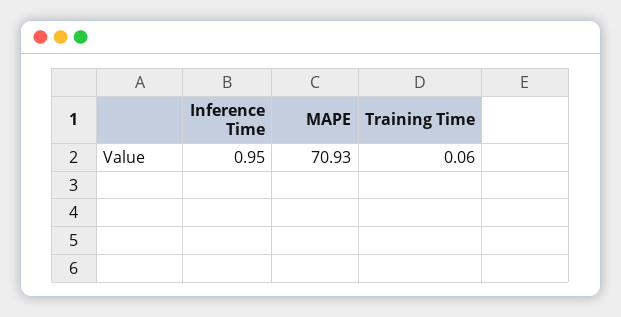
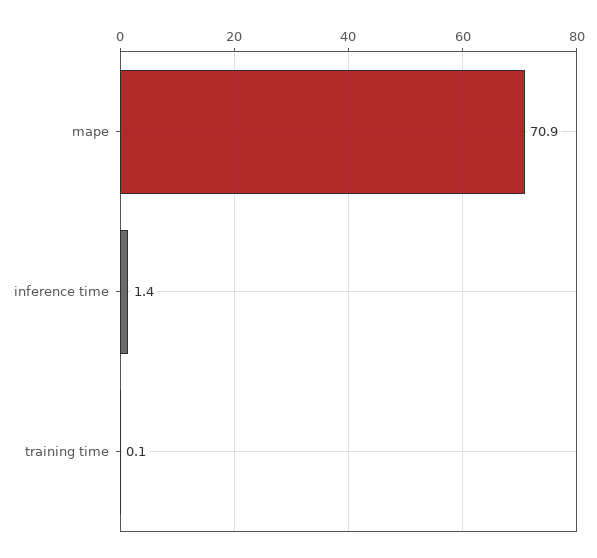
Inference Time: 0.95 -> 1.4

